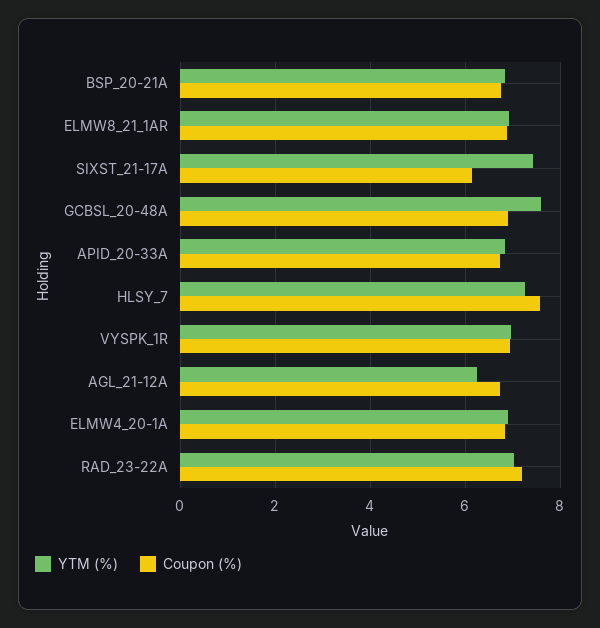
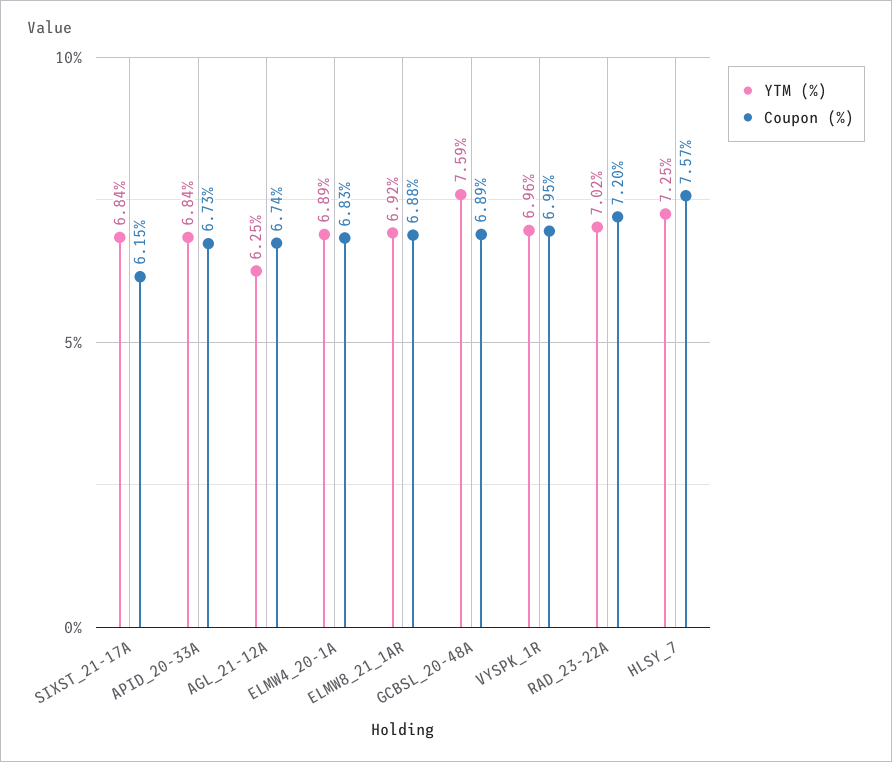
YTM (%), BSP_20-21A: 6.8 -> none
Coupon (%), BSP_20-21A: 6.8 -> none
YTM (%), SIXST_21-17A: 7.4 -> 6.84

